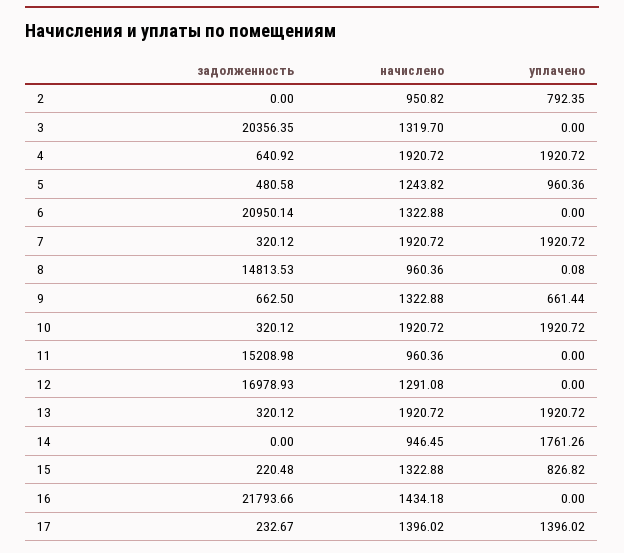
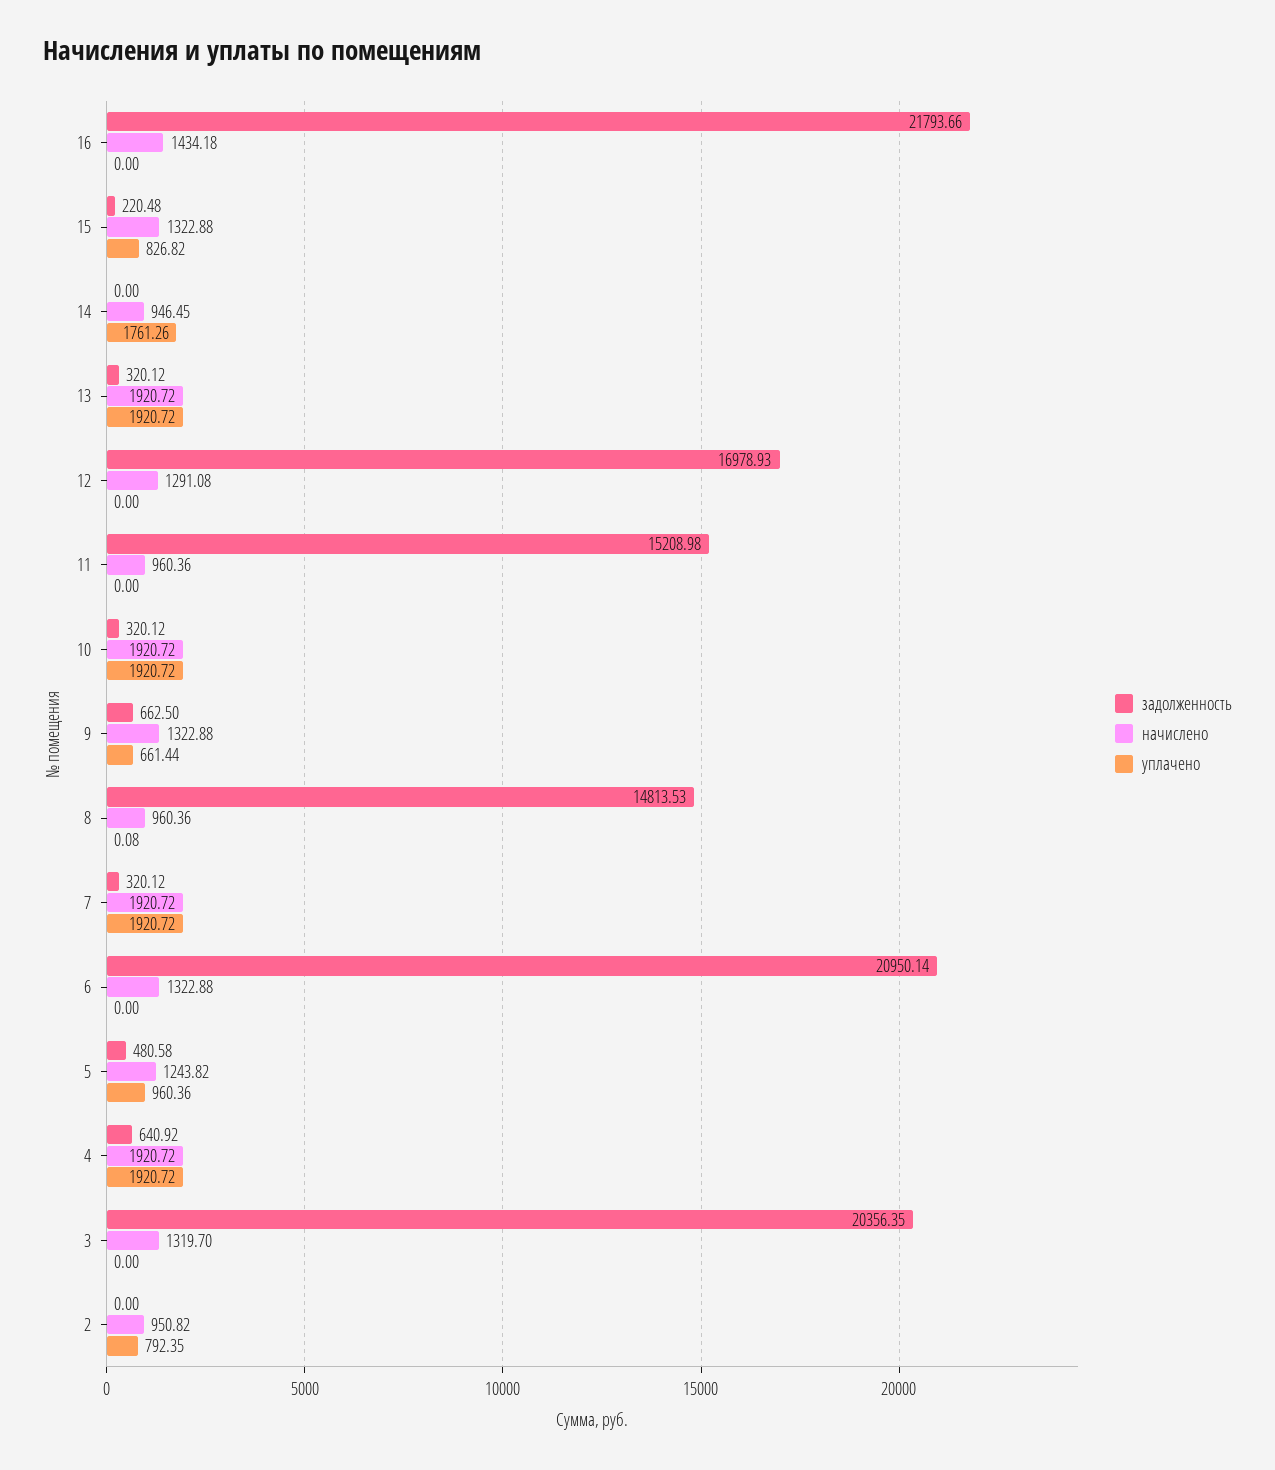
задолженность, 17: 232.67 -> none
начислено, 17: 1396.02 -> none
уплачено, 17: 1396.02 -> none

